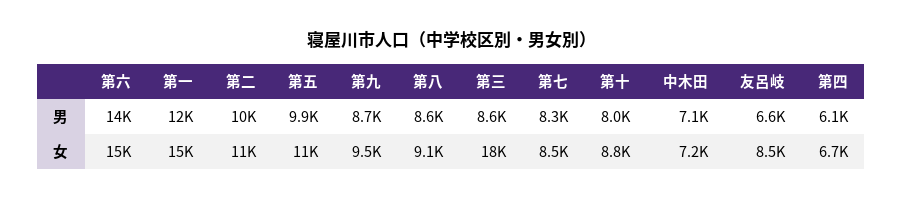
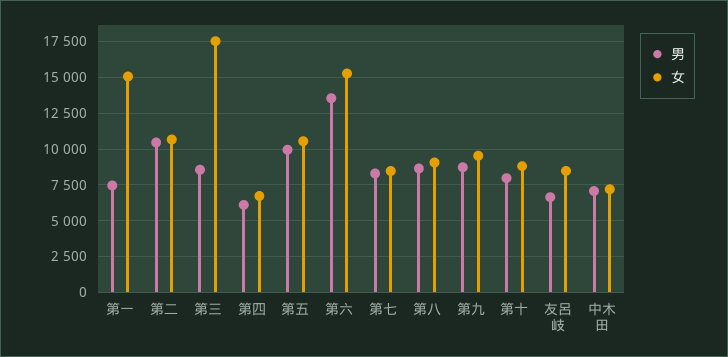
男, 第一: 12000 -> 7500

